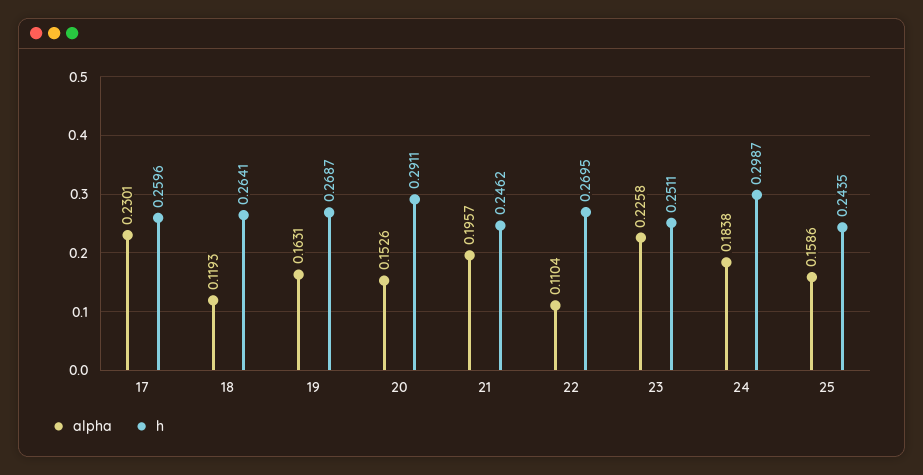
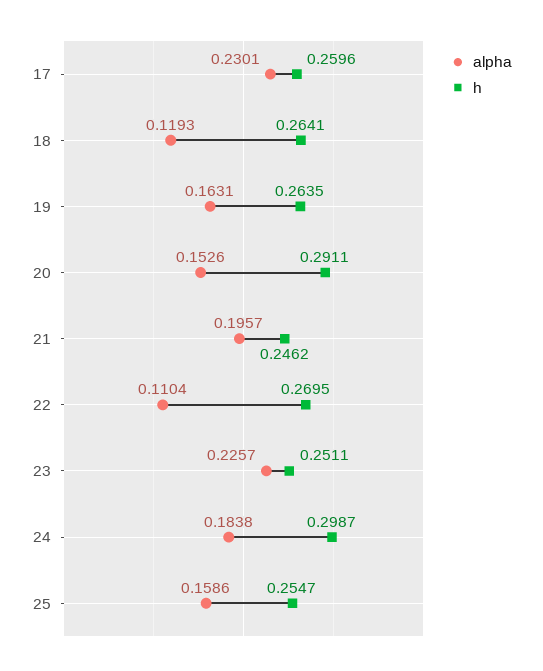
h, 19: 0.2687 -> 0.2635
alpha, 23: 0.2258 -> 0.2257
h, 25: 0.2435 -> 0.2547

